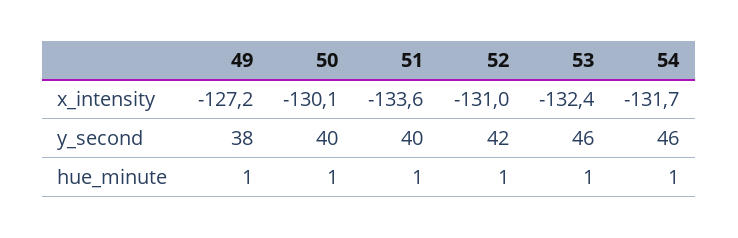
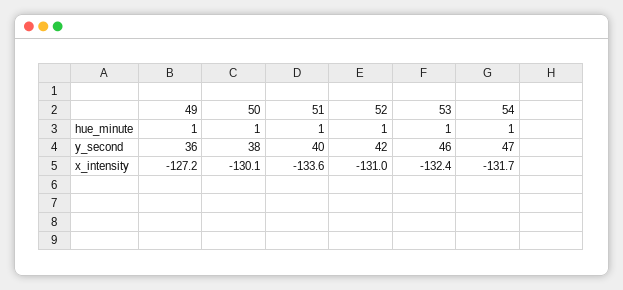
49, y_second: 38 -> 36
50, y_second: 40 -> 38
54, y_second: 46 -> 47

